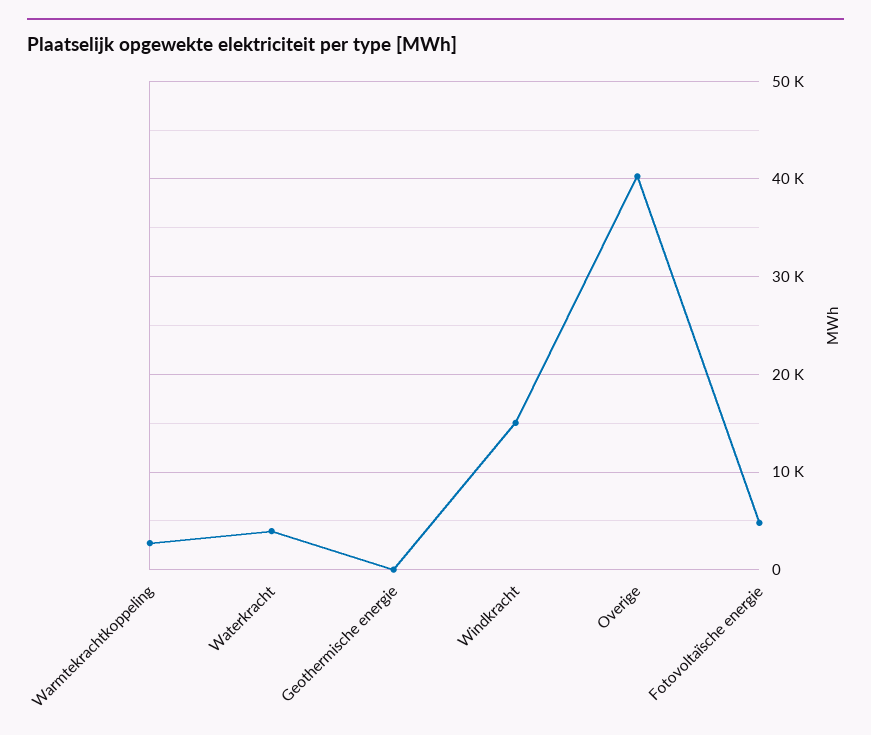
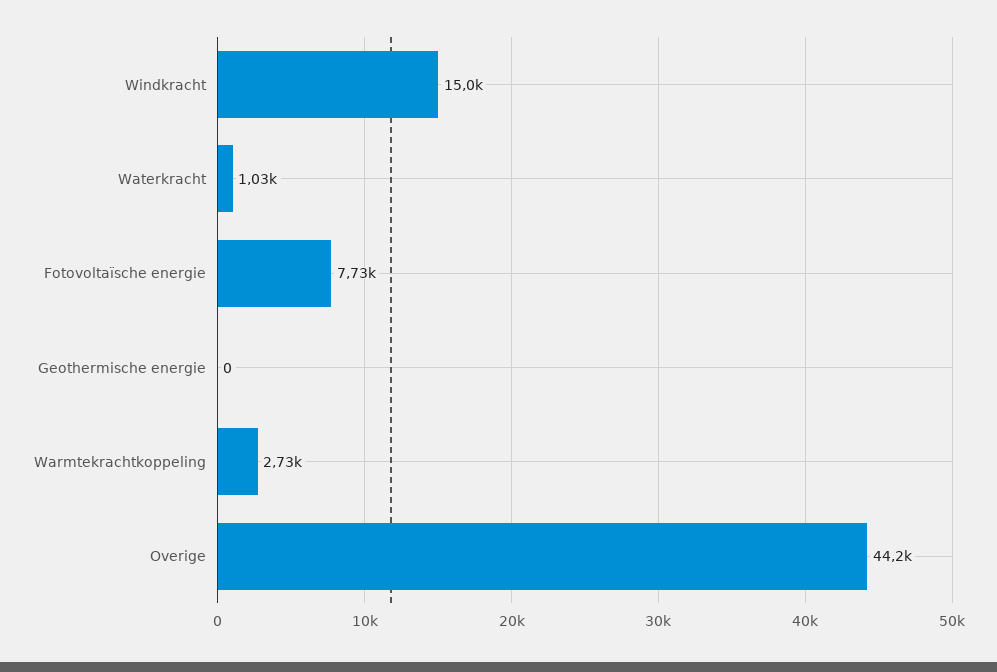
Waterkracht: 4000 -> 1030
Overige: 40000 -> 44200
Fotovoltaïsche energie: 5000 -> 7730

